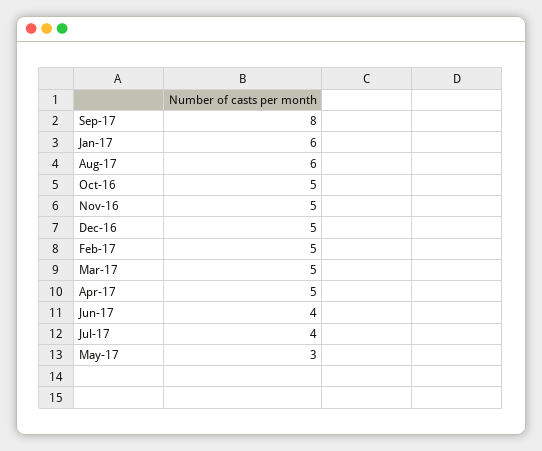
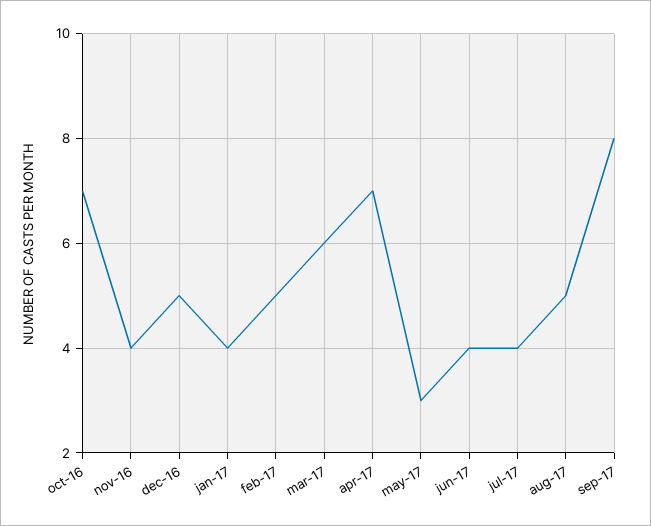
Jan-17: 6 -> 4
Aug-17: 6 -> 5
Oct-16: 5 -> 7
Nov-16: 5 -> 4
Mar-17: 5 -> 6
Apr-17: 5 -> 7

